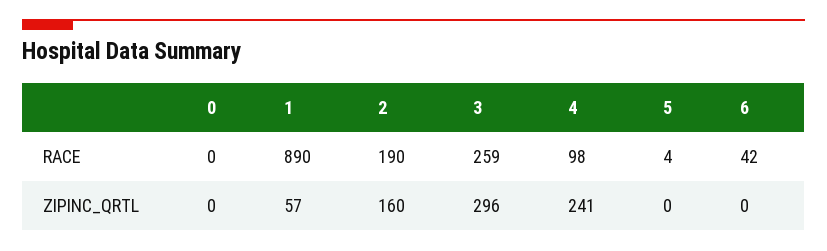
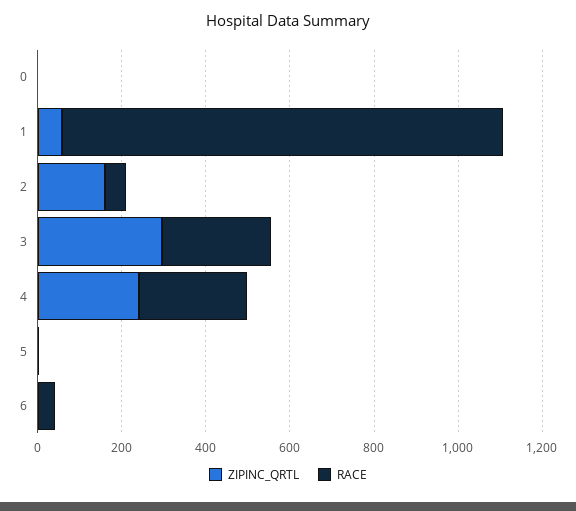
RACE, 1: 890 -> 1050
RACE, 2: 190 -> 50
RACE, 4: 98 -> 250

